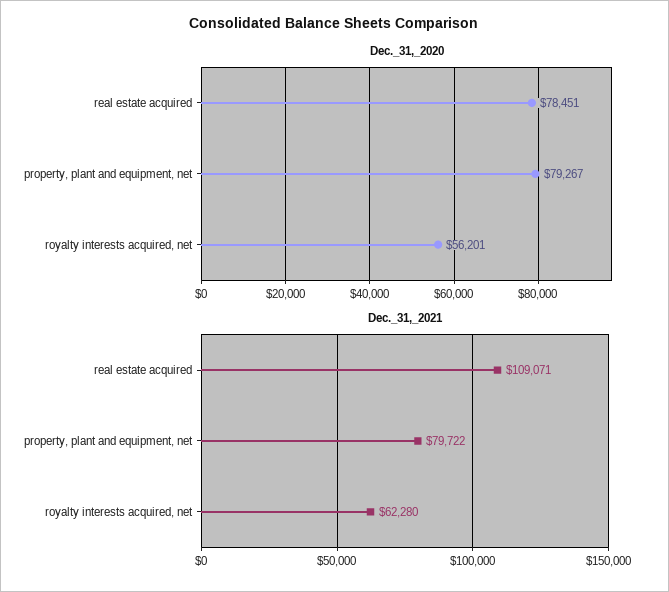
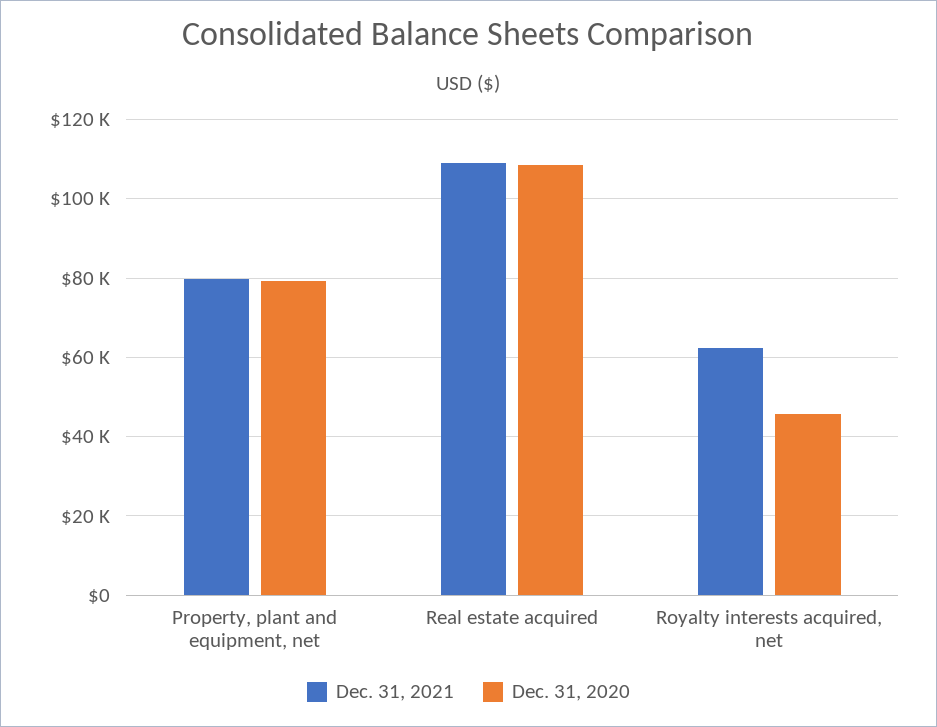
Dec._31,_2020, real estate acquired: 78451 -> 108000
Dec._31,_2020, royalty interests acquired, net: 56201 -> 46000

